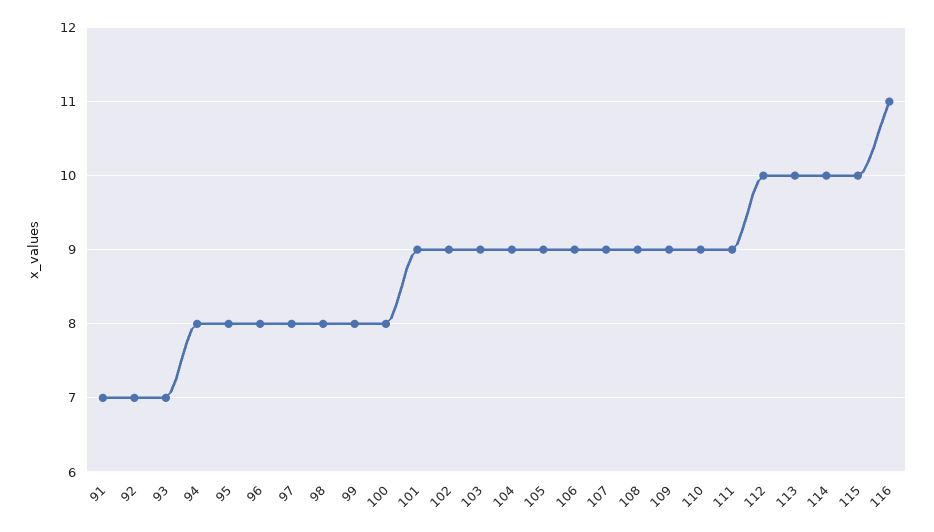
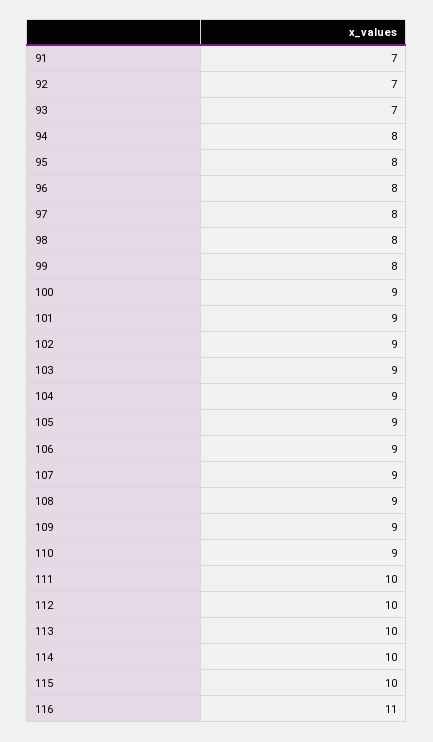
100: 8 -> 9
111: 9 -> 10

